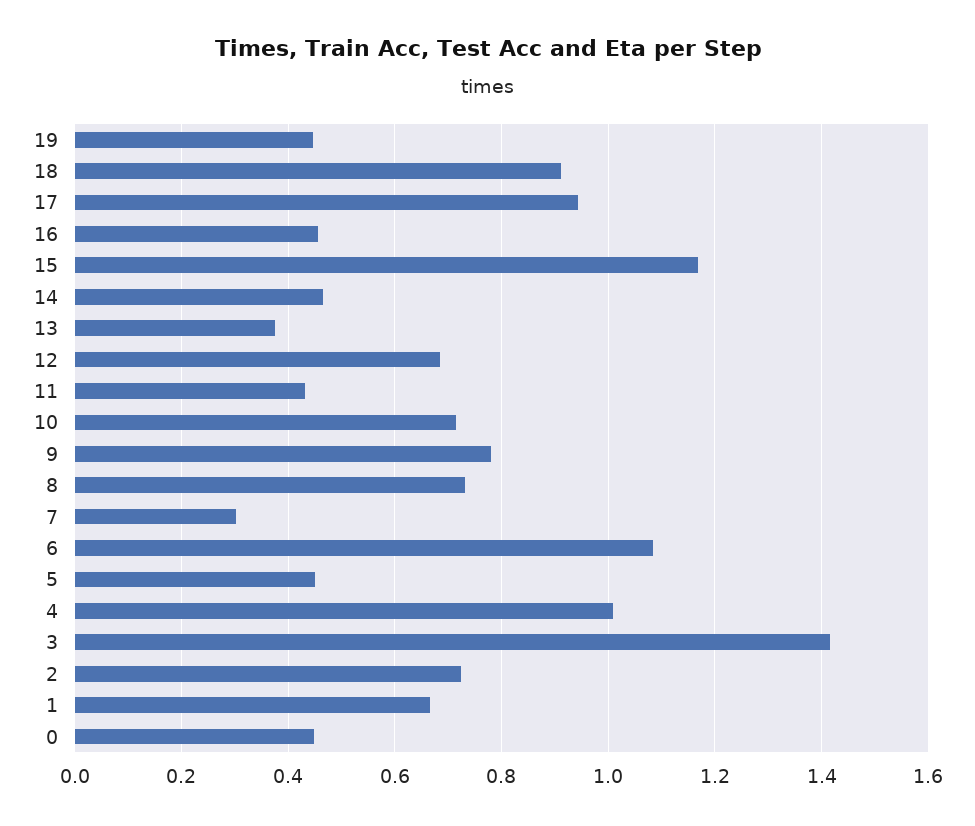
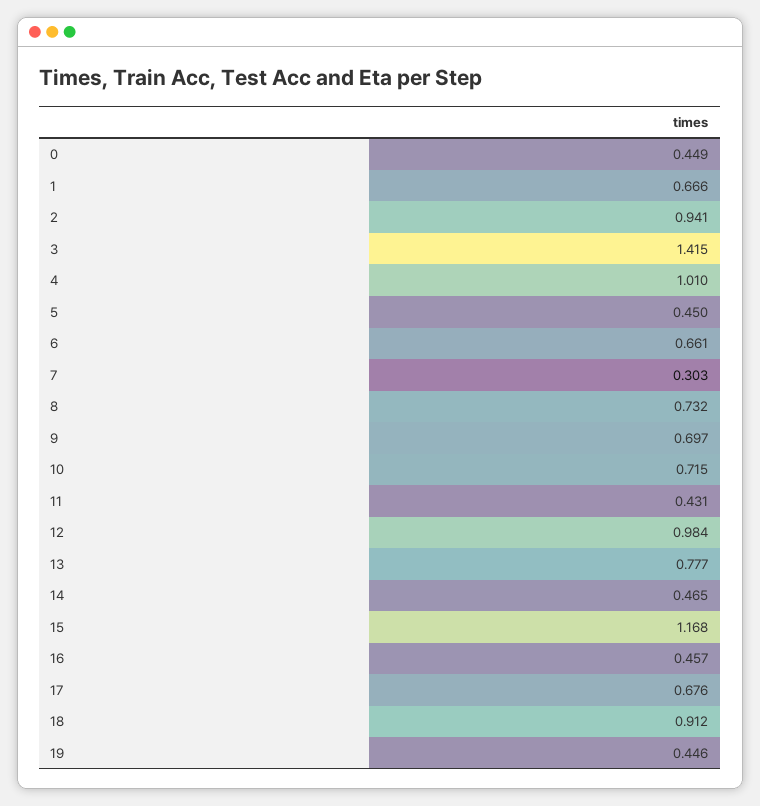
17: 0.94 -> 0.676
13: 0.38 -> 0.777
12: 0.68 -> 0.984
9: 0.78 -> 0.697
6: 1.08 -> 0.661
2: 0.72 -> 0.941

